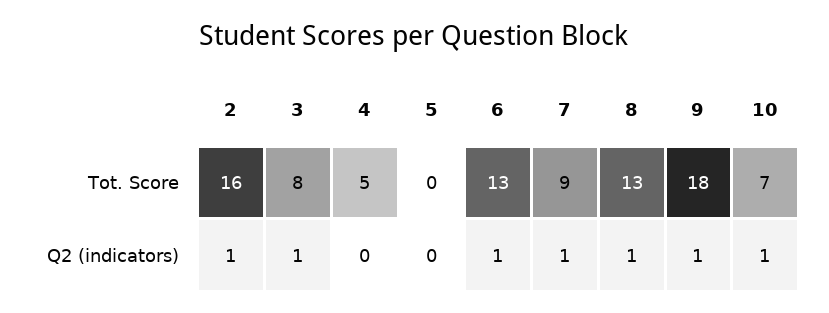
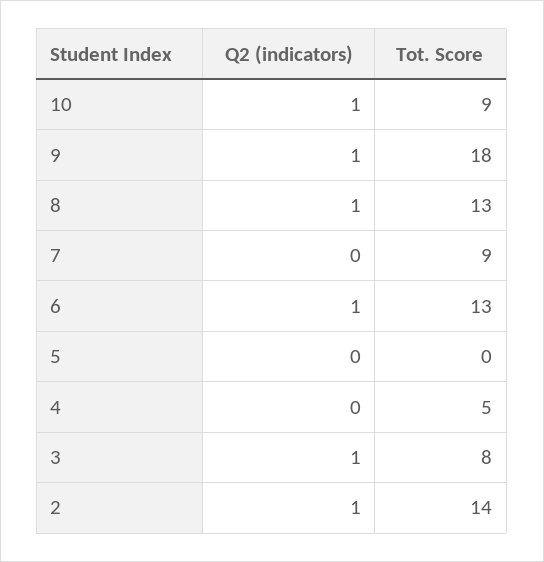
2, Tot. Score: 16 -> 14
10, Tot. Score: 7 -> 9
7, Q2 (indicators): 1 -> 0

